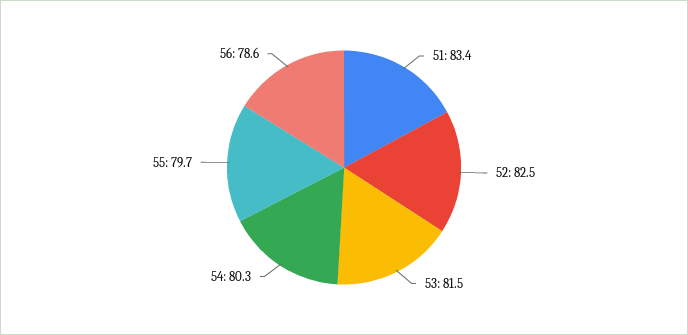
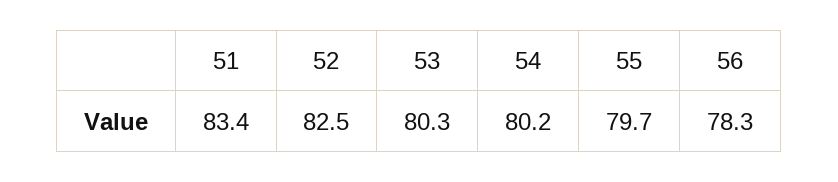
53: 81.5 -> 80.3
54: 80.3 -> 80.2
56: 78.6 -> 78.3

